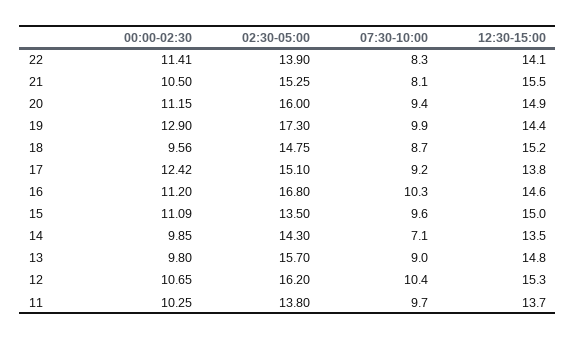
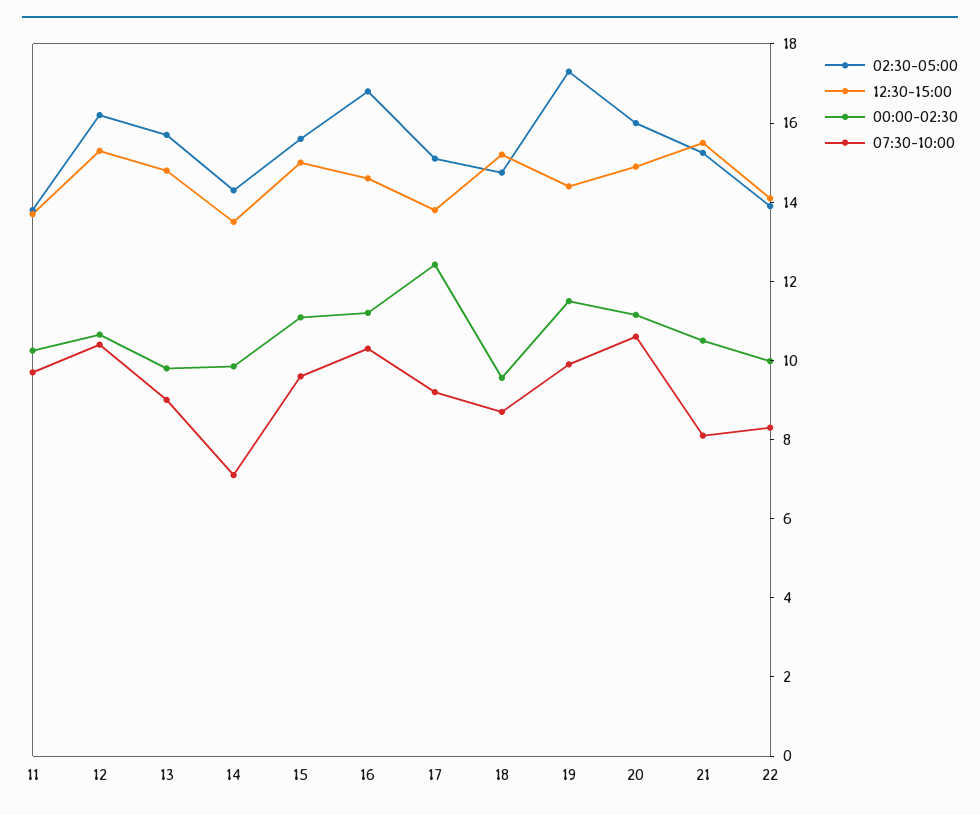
00:00-02:30, 22: 11.41 -> 10
07:30-10:00, 20: 9.4 -> 10.5
00:00-02:30, 19: 12.9 -> 11.5
02:30-05:00, 15: 13.5 -> 15.5

